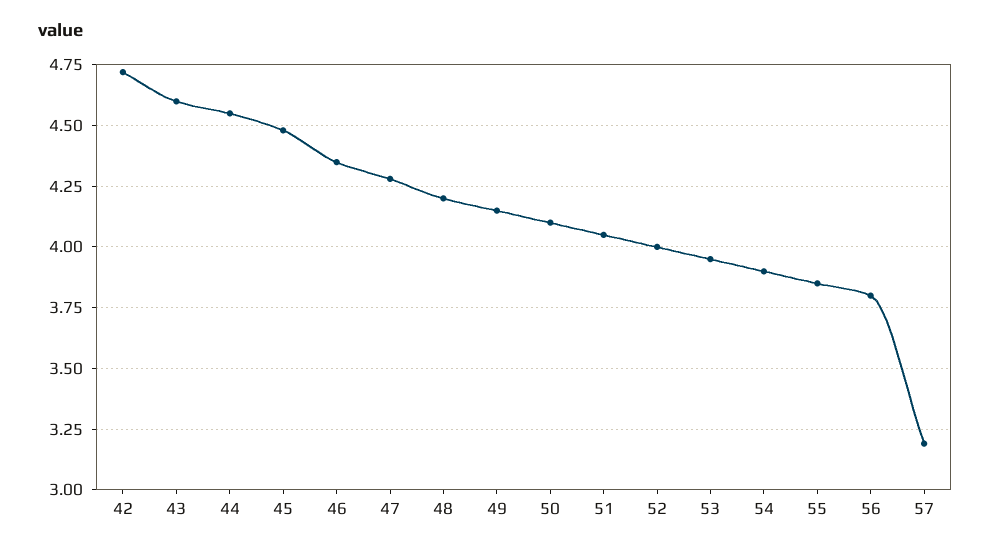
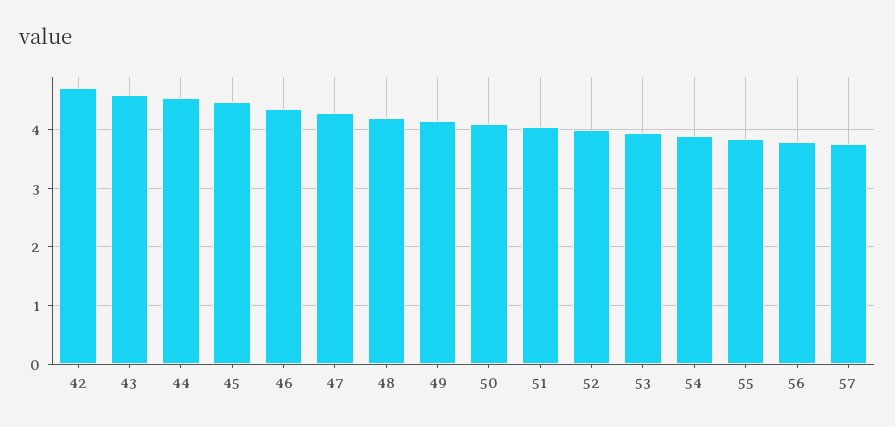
57: 3.2 -> 3.8

